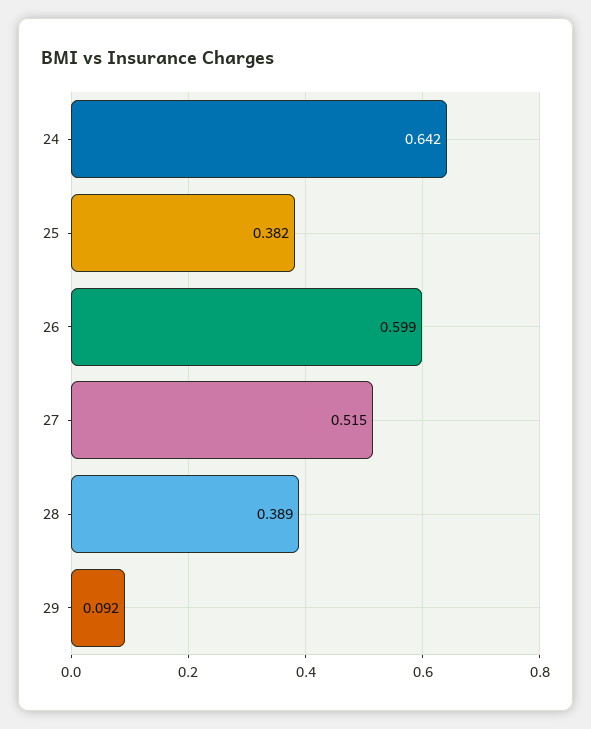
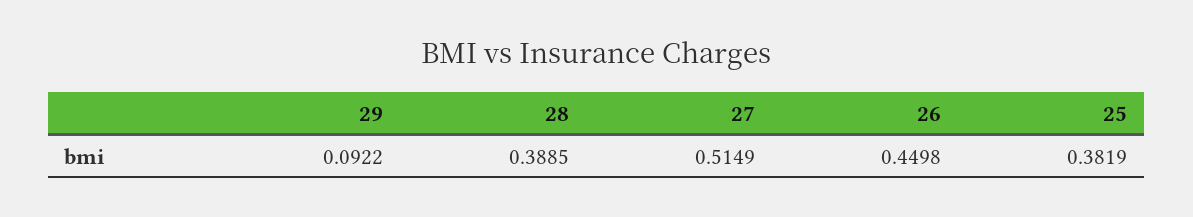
24: 0.642 -> none
26: 0.599 -> 0.4498

